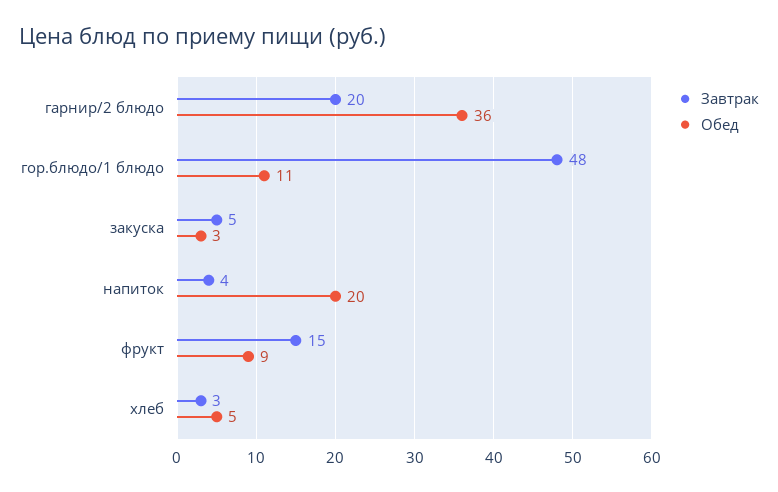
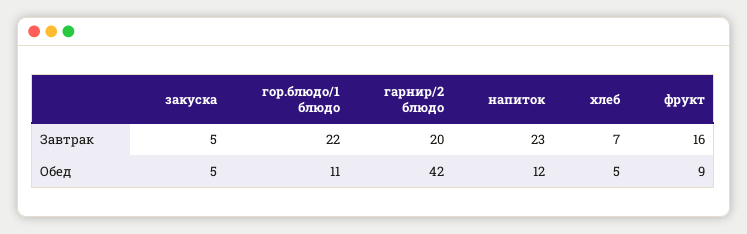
Обед, гарнир/2 блюдо: 36 -> 42
Завтрак, гор.блюдо/1 блюдо: 48 -> 22
Обед, закуска: 3 -> 5
Завтрак, напиток: 4 -> 23
Обед, напиток: 20 -> 12
Завтрак, фрукт: 15 -> 16
Завтрак, хлеб: 3 -> 7

